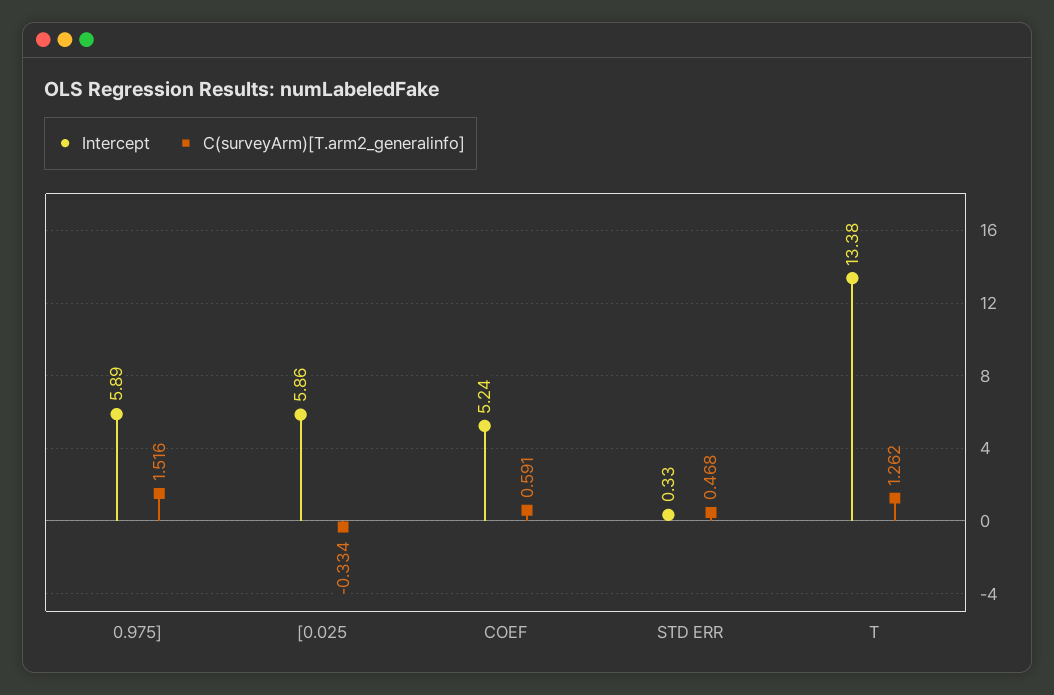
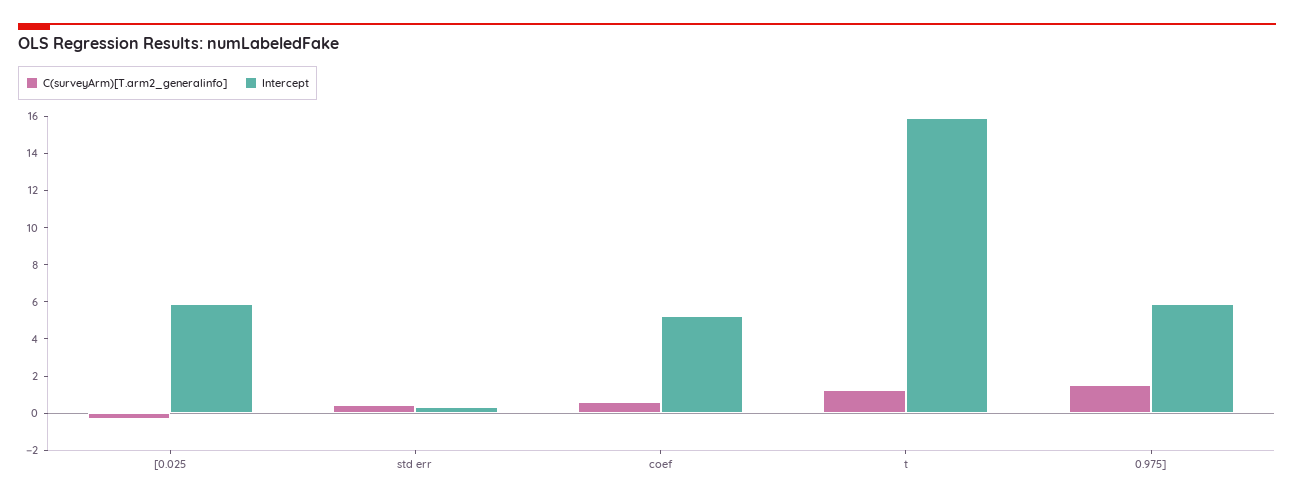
Intercept, T: 13.38 -> 16

